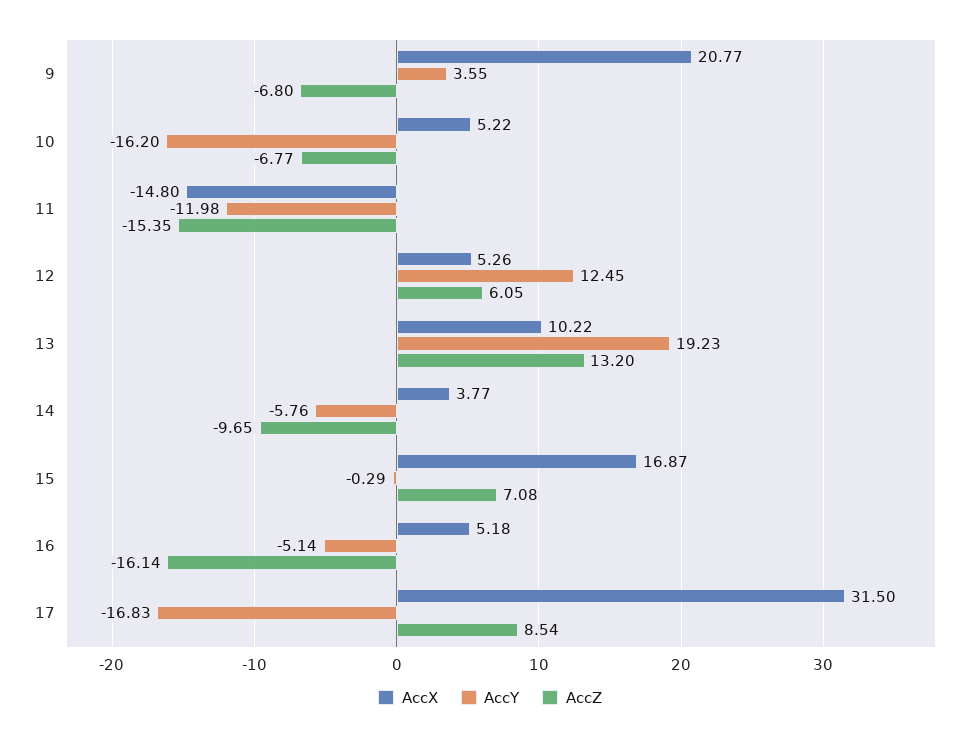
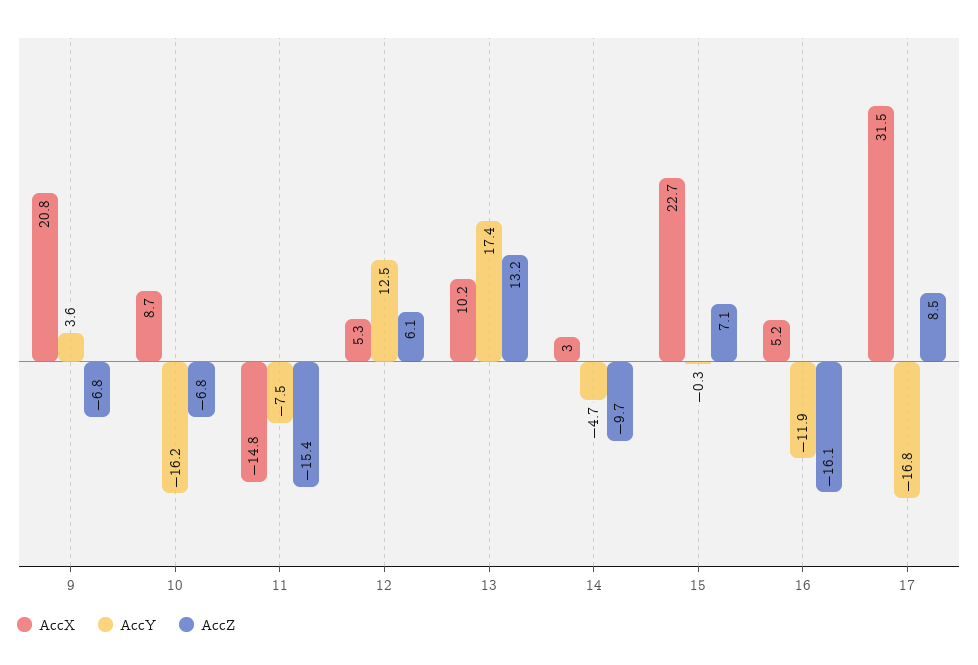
AccX, 10: 5.22 -> 8.7
AccY, 11: -11.98 -> -7.5
AccY, 13: 19.23 -> 17.4
AccX, 14: 3.77 -> 3
AccY, 14: -5.76 -> -4.7
AccX, 15: 16.87 -> 22.7
AccY, 16: -5.14 -> -11.9

